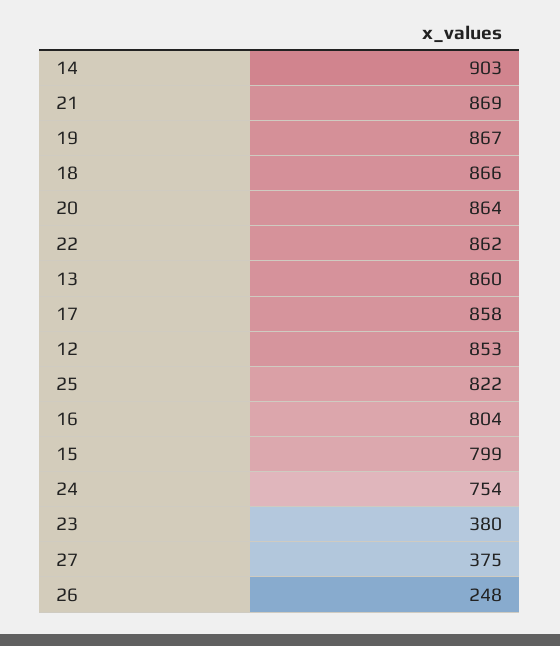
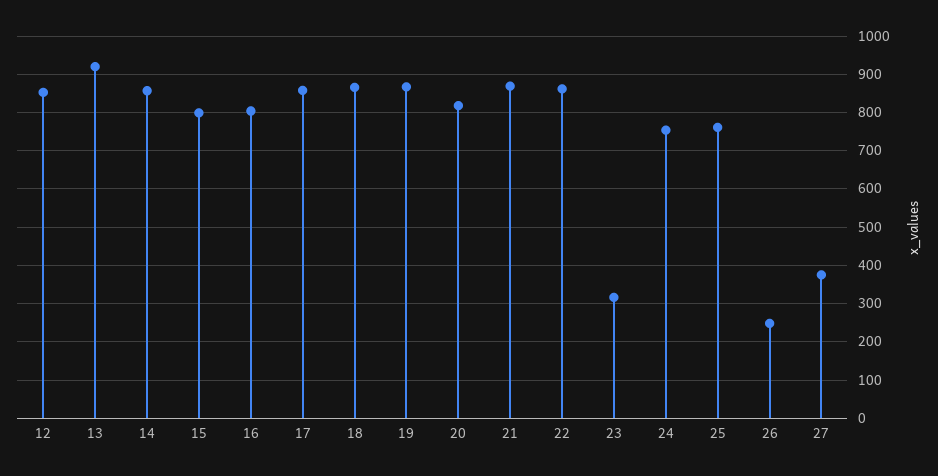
14: 903 -> 860
20: 864 -> 820
13: 860 -> 920
25: 822 -> 760
23: 380 -> 320

